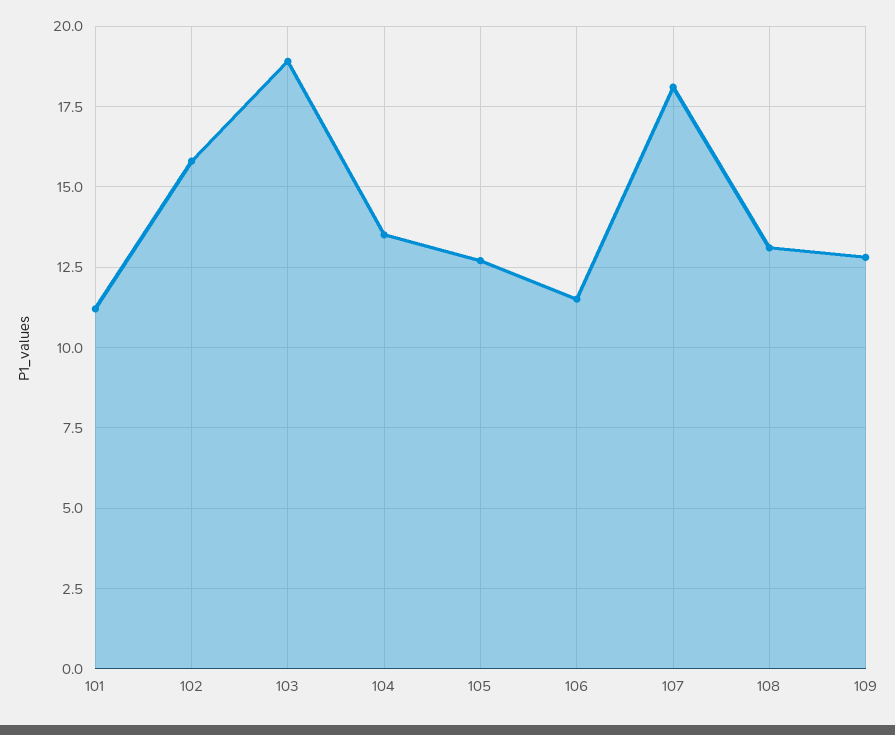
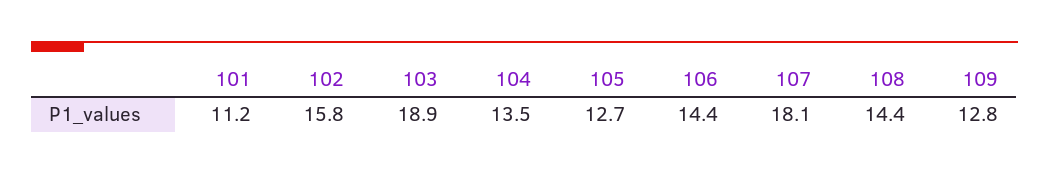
106: 11.5 -> 14.4
108: 13 -> 14.4

